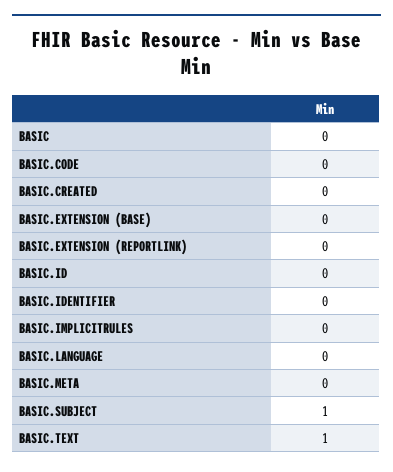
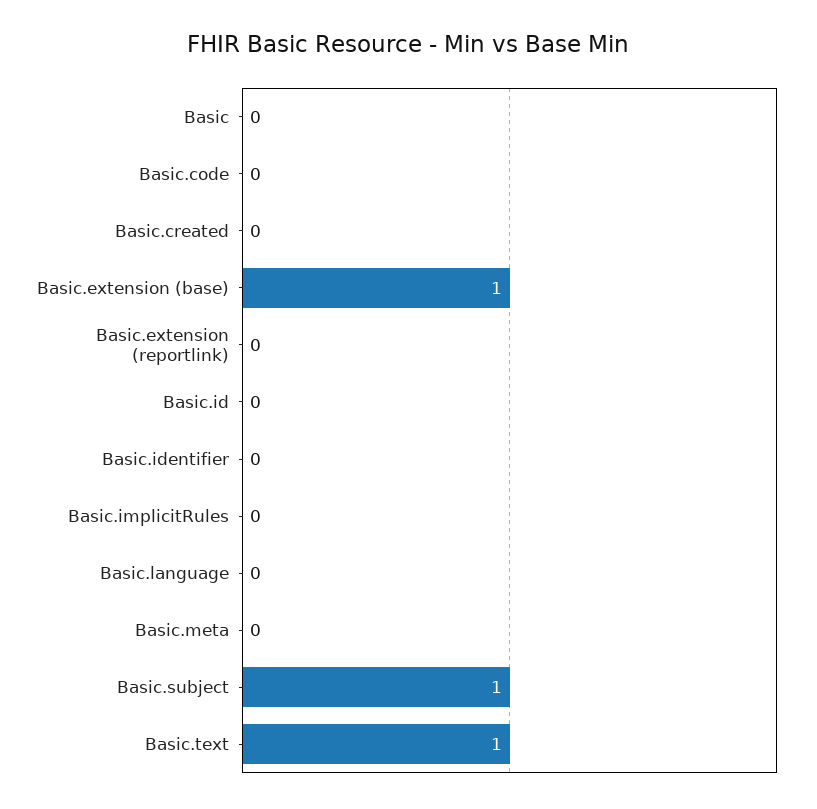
BASIC.EXTENSION (BASE): 0 -> 1

